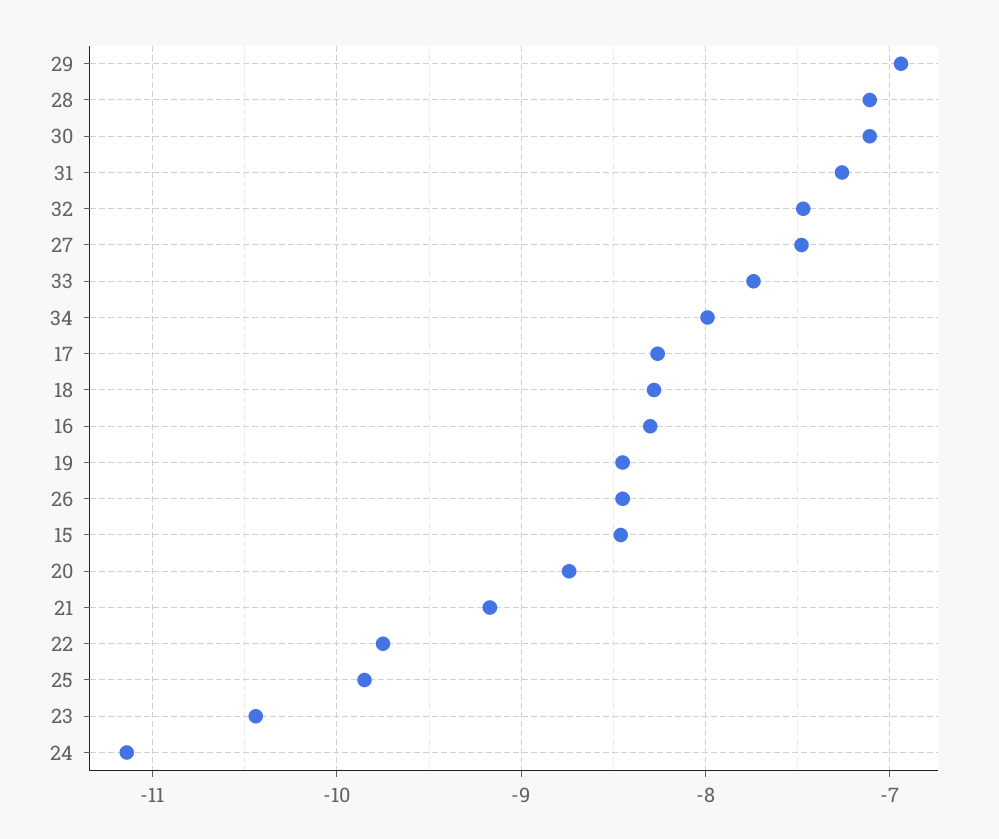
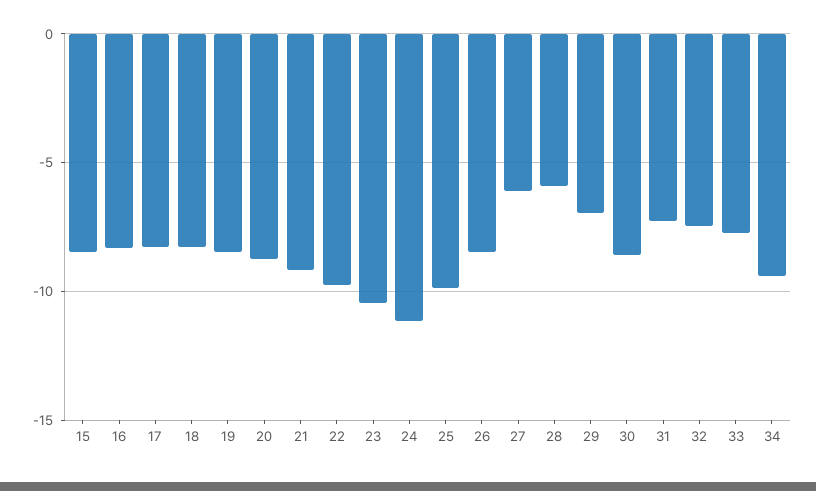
28: -7.1 -> -6
30: -7.1 -> -8.5
27: -7.5 -> -6
34: -8 -> -9.5

